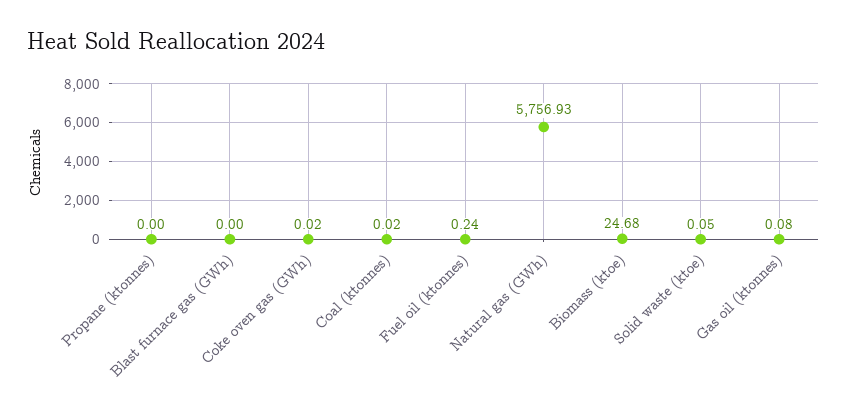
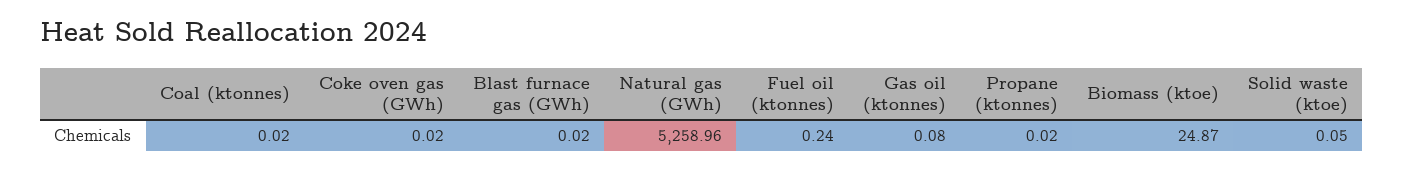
Propane (ktonnes): 0 -> 0.02
Blast furnace gas (GWh): 0 -> 0.02
Natural gas (GWh): 5756.93 -> 5258.96
Biomass (ktoe): 24.68 -> 24.87

